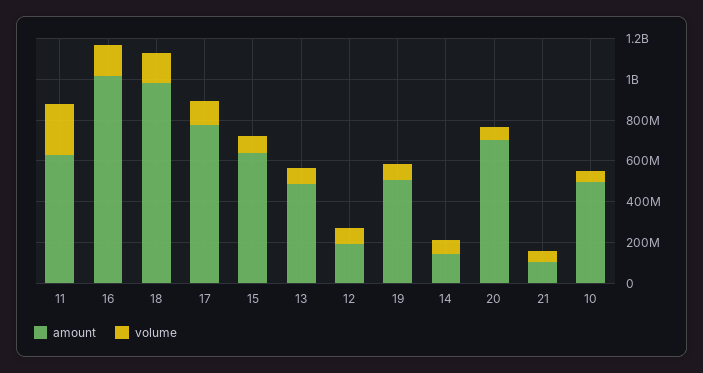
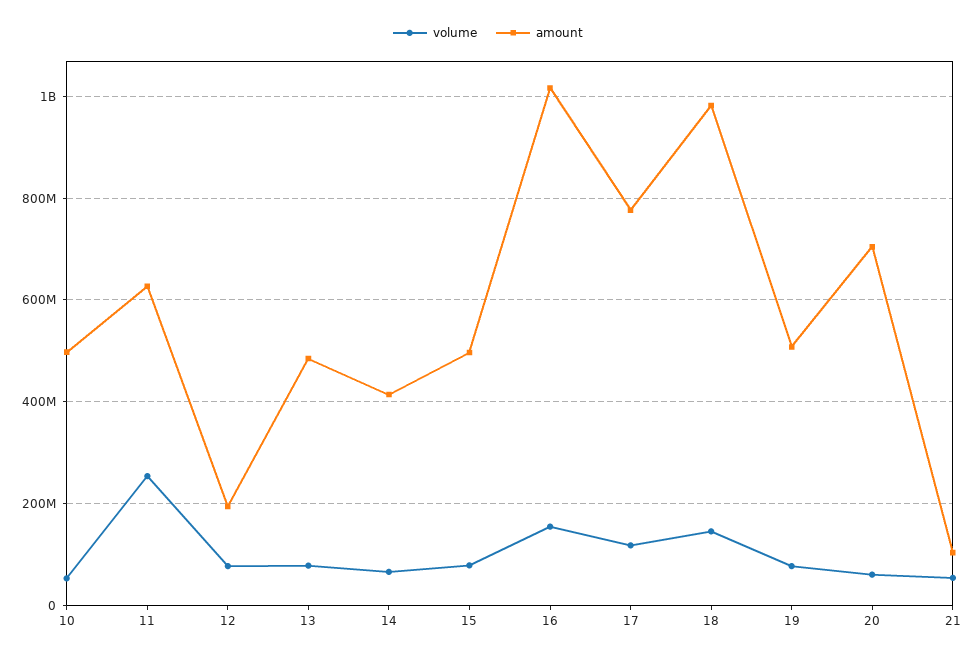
amount, 15: 650000000 -> 500000000
amount, 14: 150000000 -> 420000000

